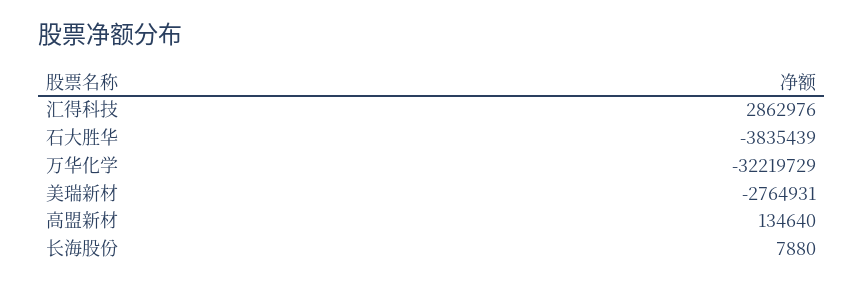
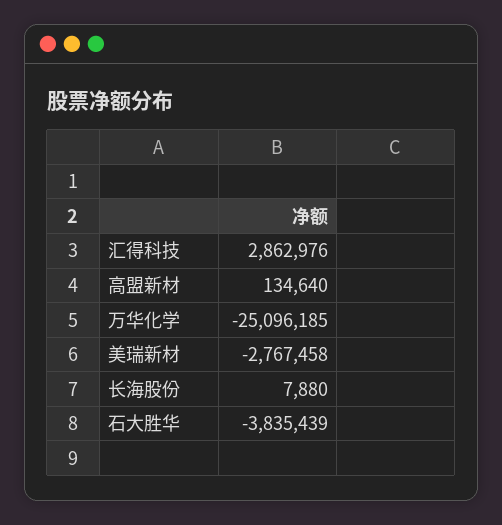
万华化学: -32219729 -> -25096185
美瑞新材: -2764931 -> -2767458

